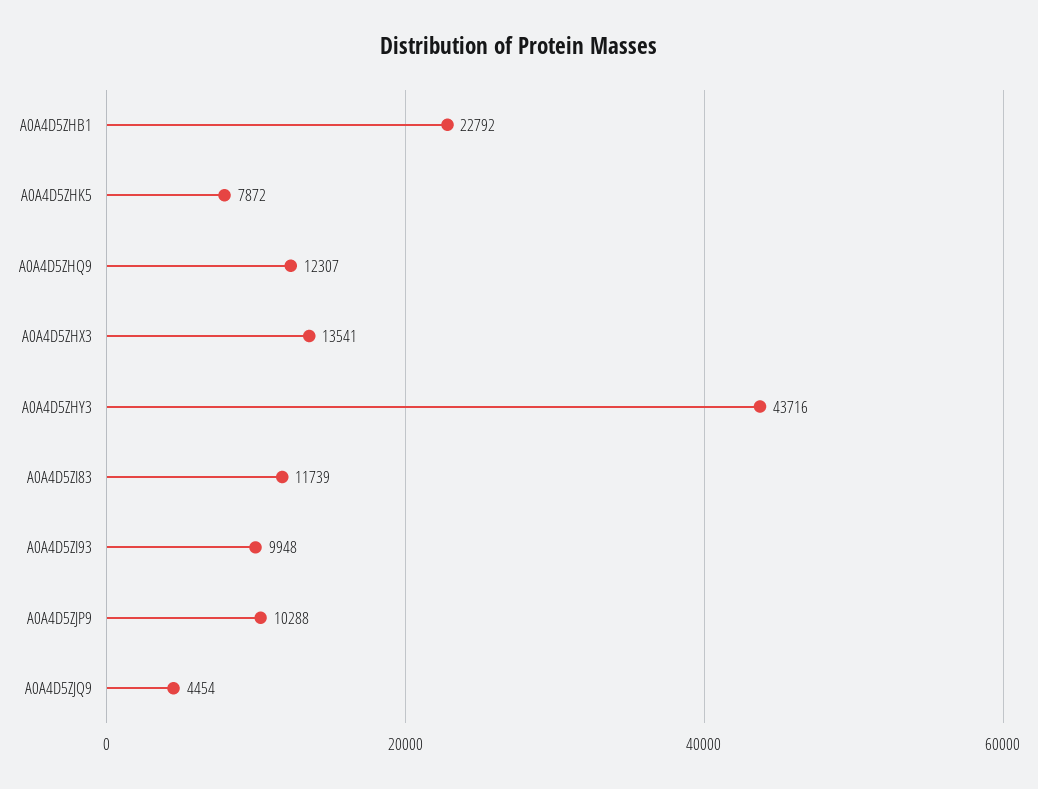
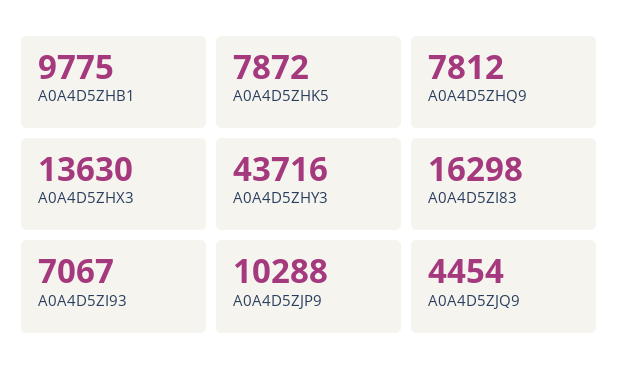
A0A4D5ZHB1: 22792 -> 9775
A0A4D5ZHQ9: 12307 -> 7812
A0A4D5ZHX3: 13541 -> 13630
A0A4D5ZI83: 11739 -> 16298
A0A4D5ZI93: 9948 -> 7067

